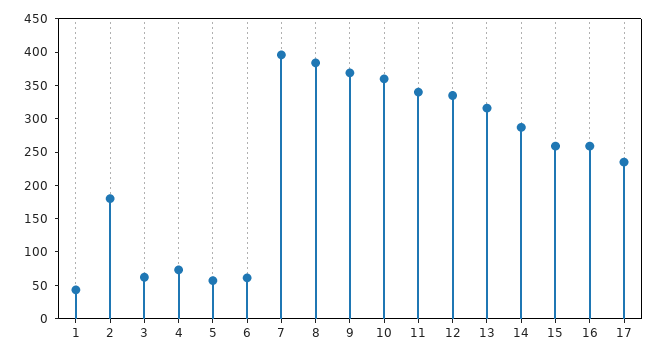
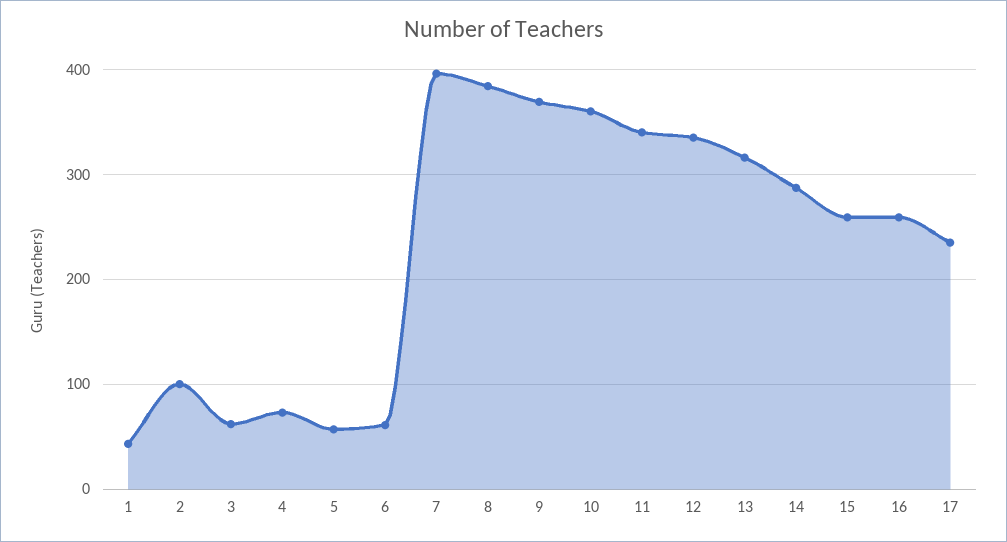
2: 175 -> 100

